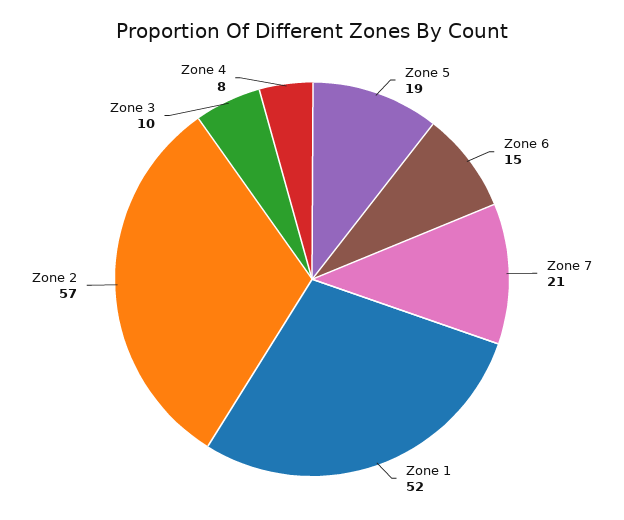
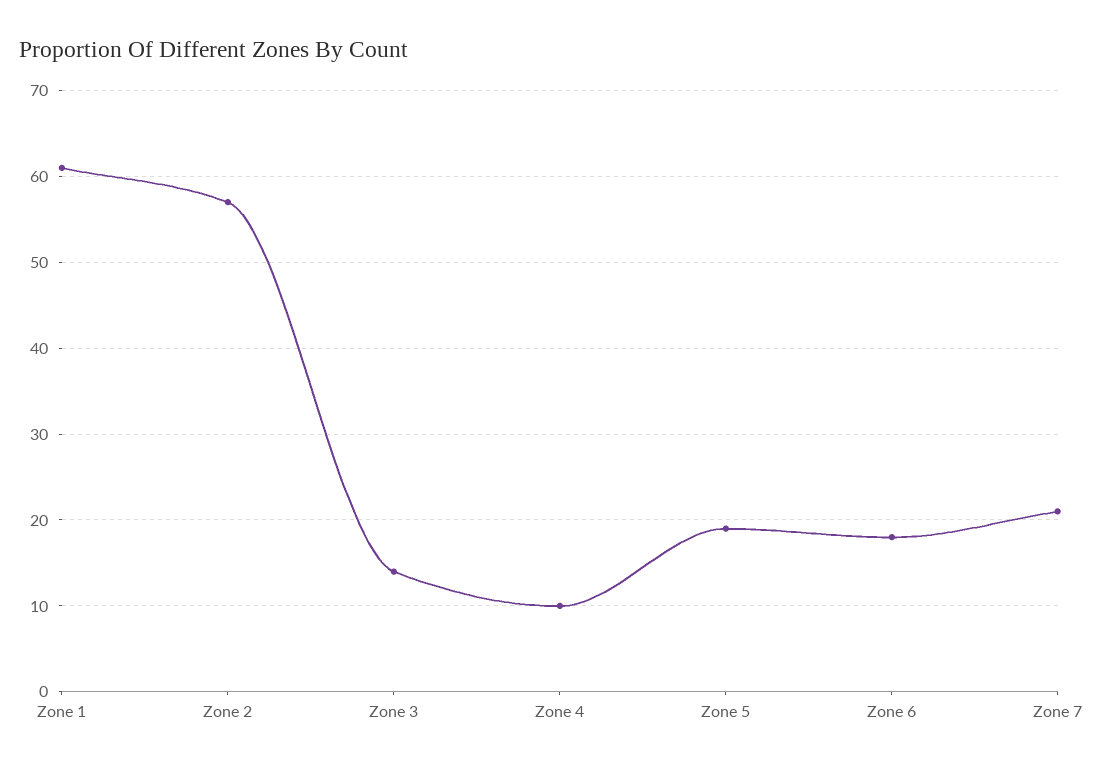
Zone 6: 15 -> 18
Zone 1: 52 -> 61
Zone 3: 10 -> 14
Zone 4: 8 -> 10

